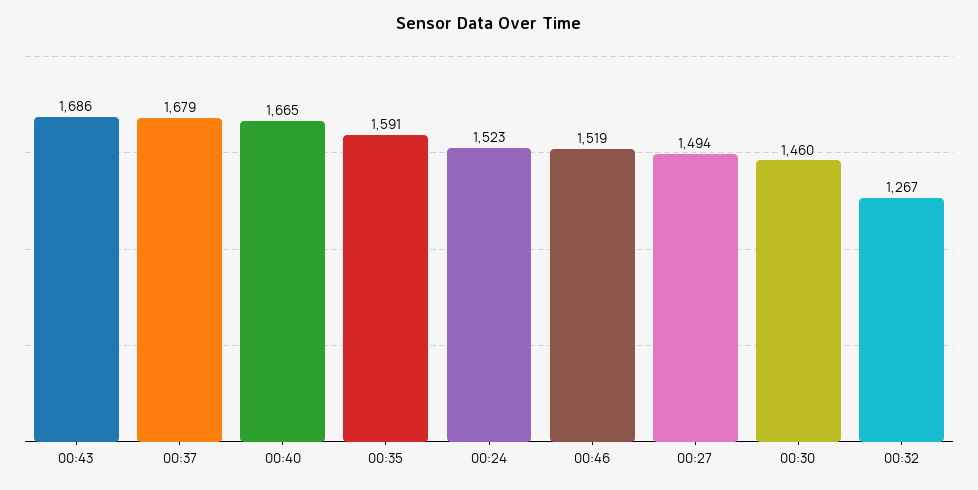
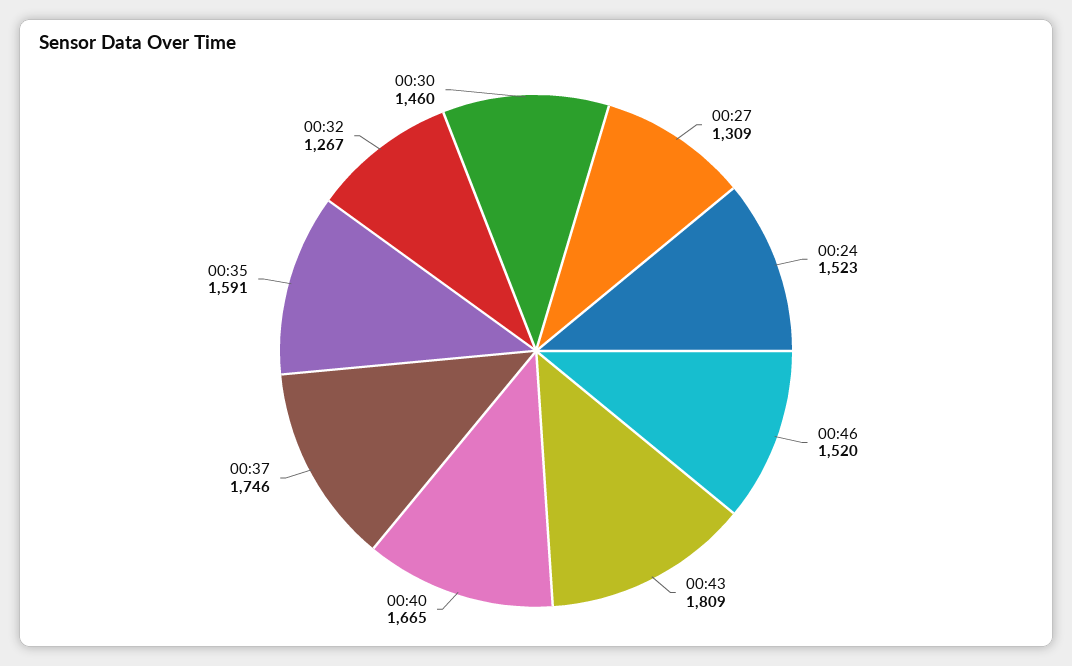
00:43: 1686 -> 1809
00:37: 1679 -> 1746
00:46: 1519 -> 1520
00:27: 1494 -> 1309

